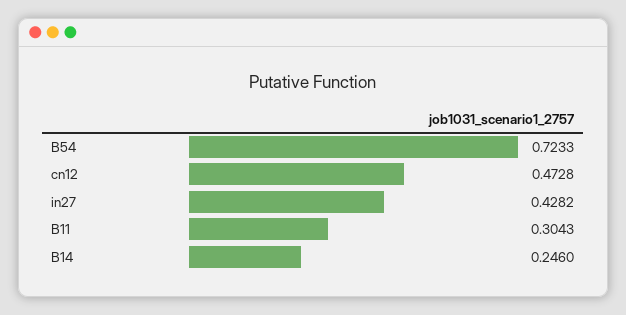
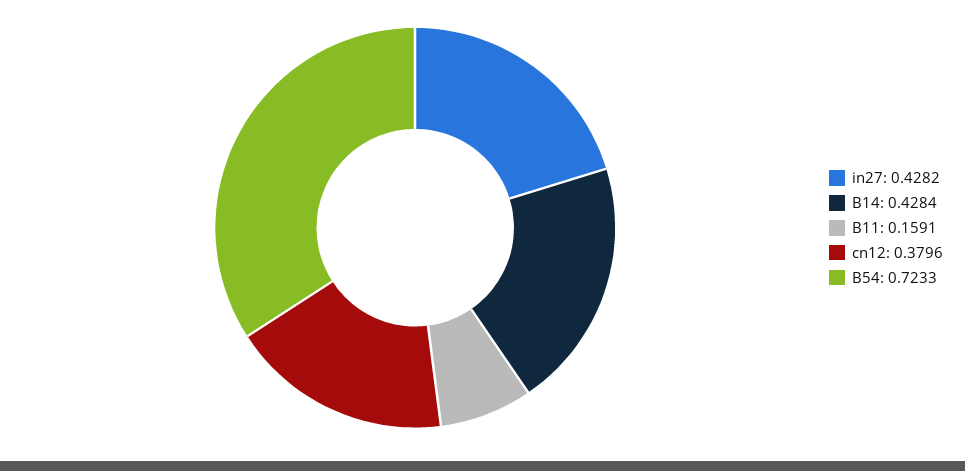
cn12: 0.4728 -> 0.3796
B11: 0.3043 -> 0.1591
B14: 0.246 -> 0.4284

